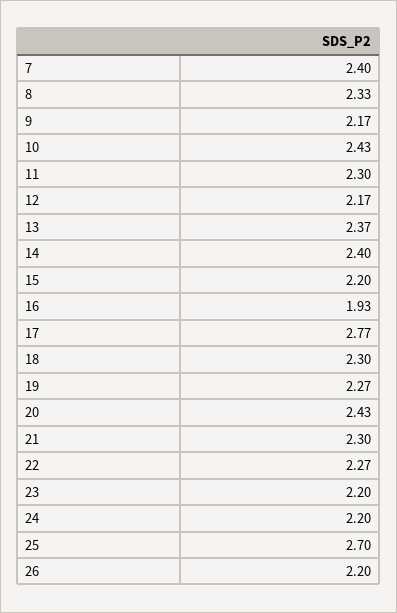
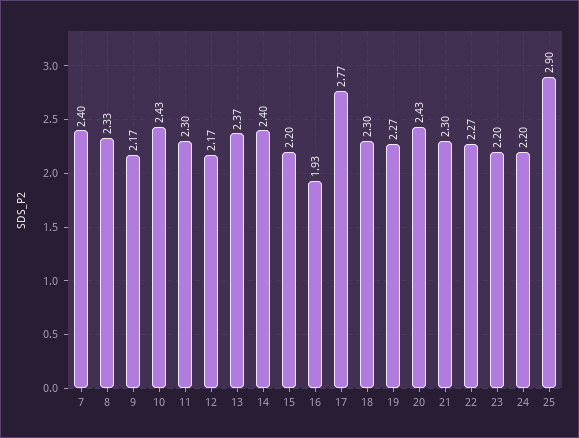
25: 2.7 -> 2.9
26: 2.2 -> none

